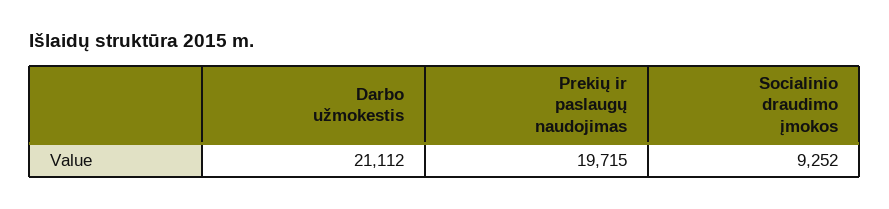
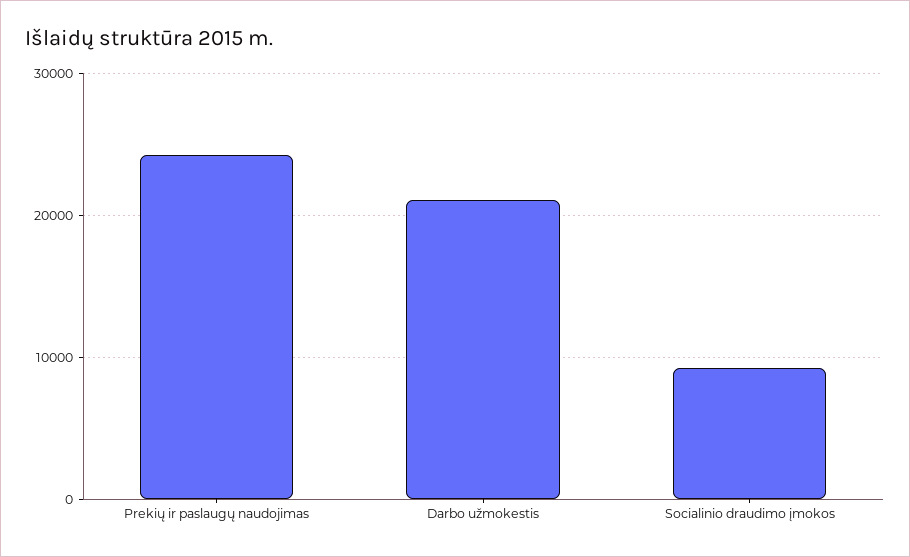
Prekių ir paslaugų naudojimas: 19715 -> 24000

